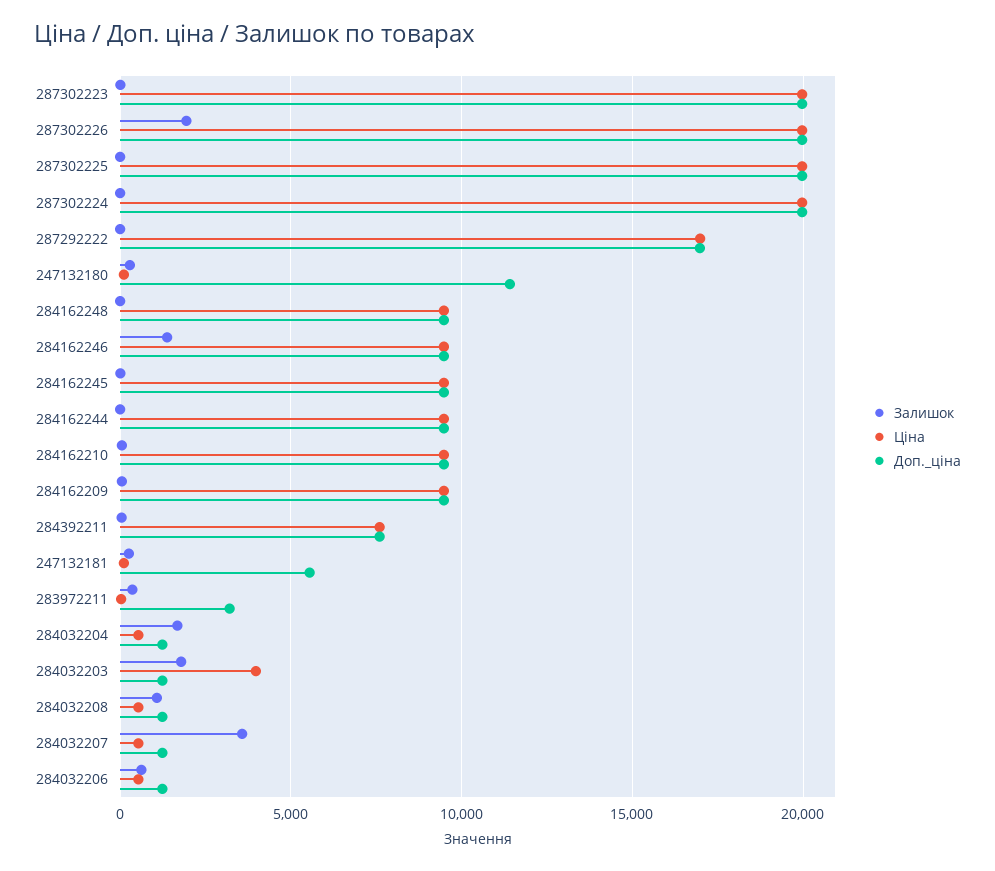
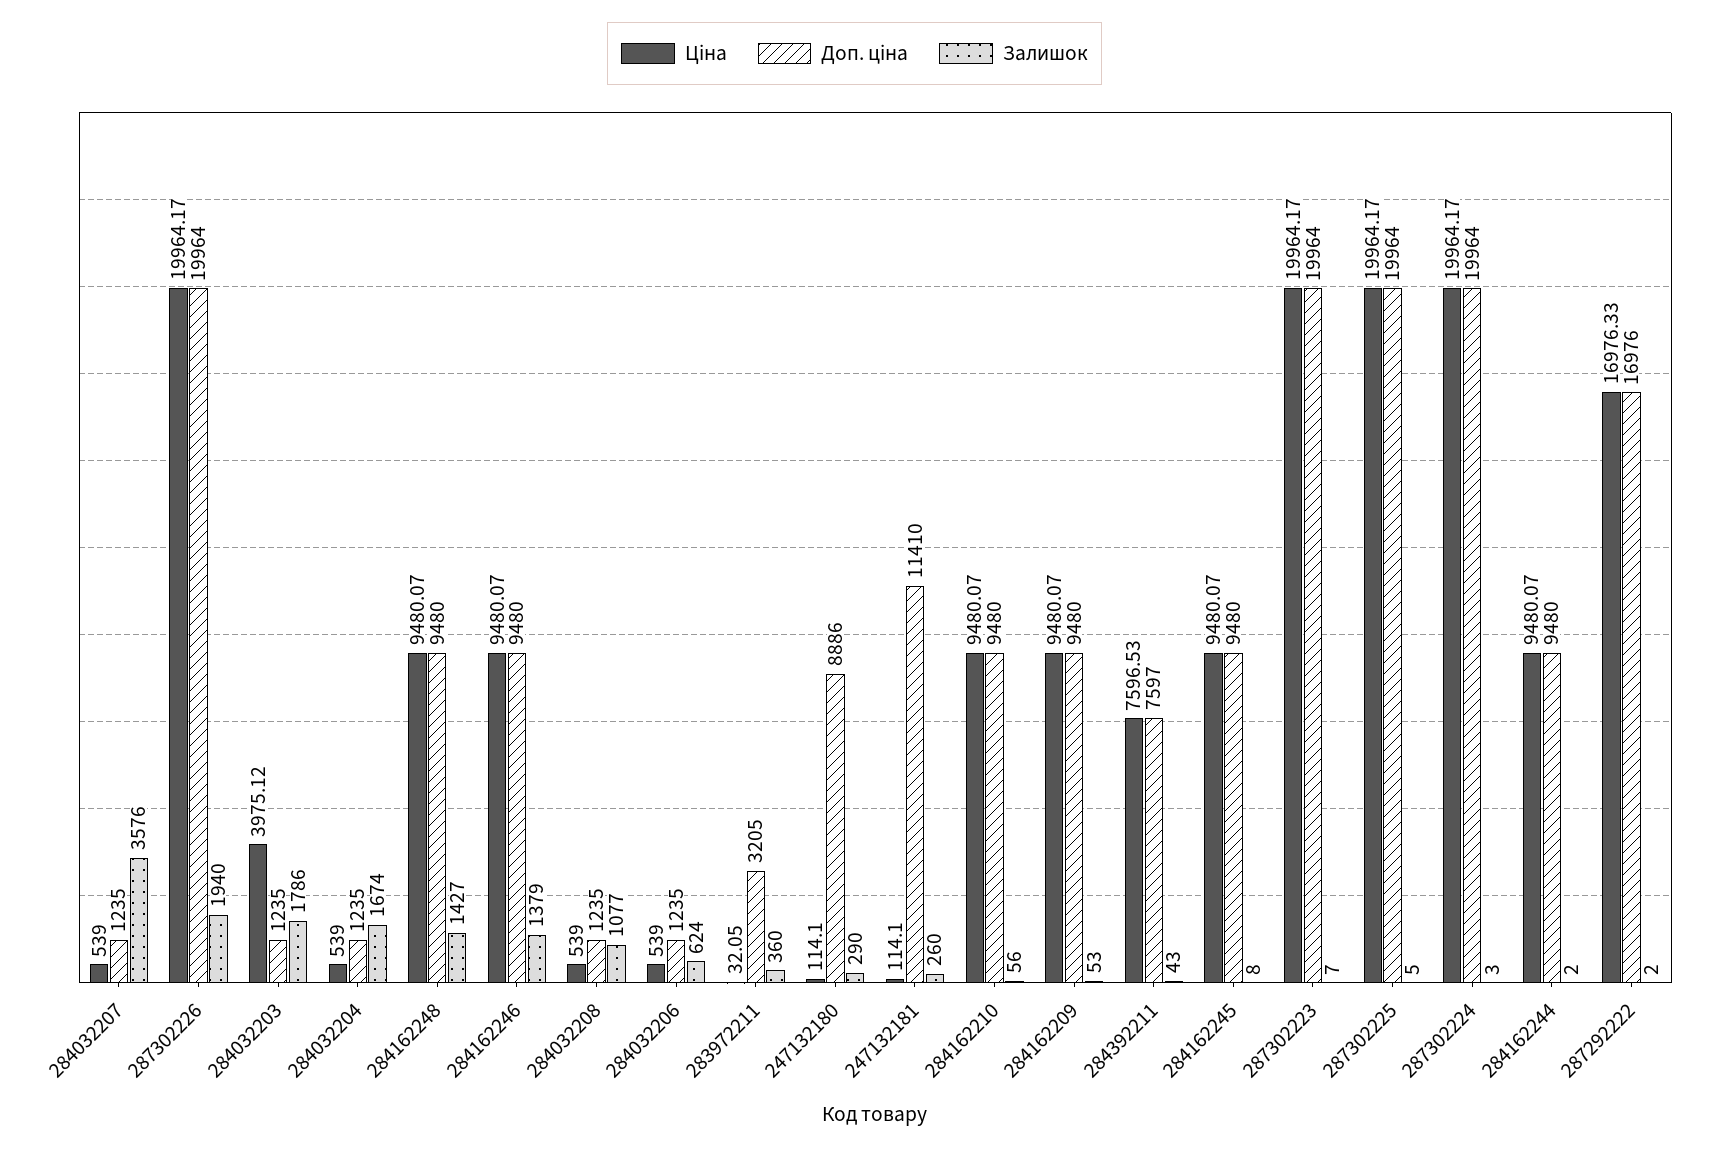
Доп._ціна, 247132180: 11500 -> 8886
Залишок, 284162248: 0 -> 1427
Доп._ціна, 247132181: 5500 -> 11410

